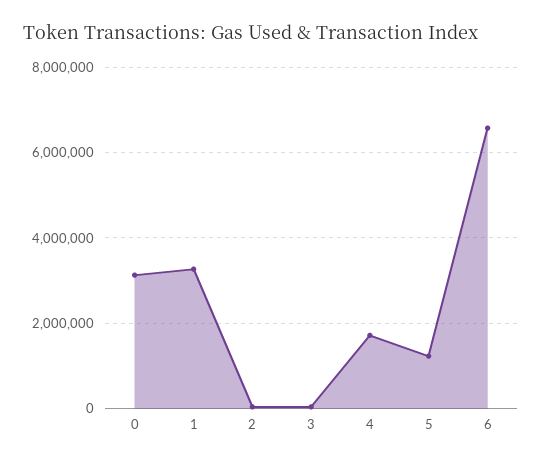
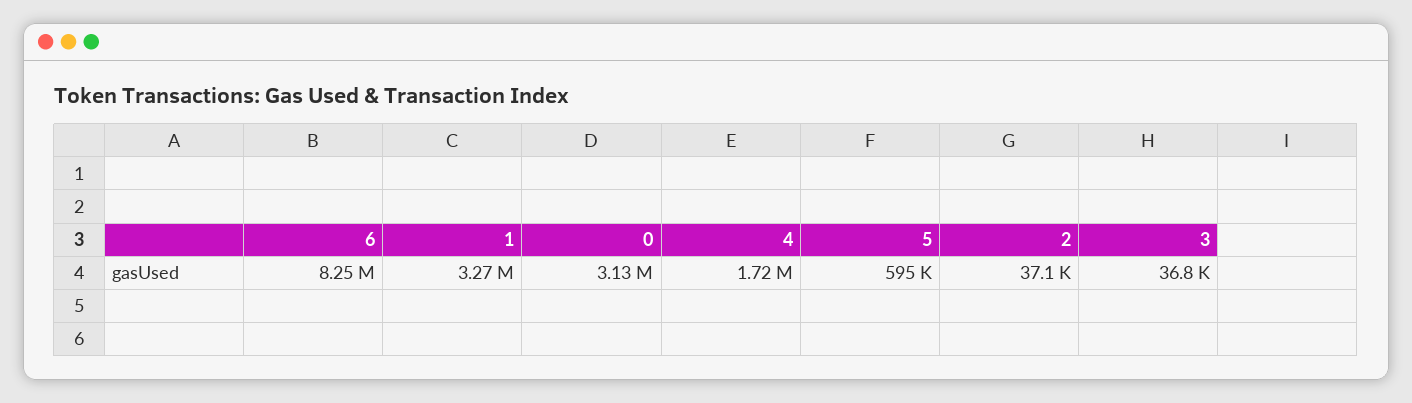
5: 1200000 -> 595000
6: 6600000 -> 8250000

